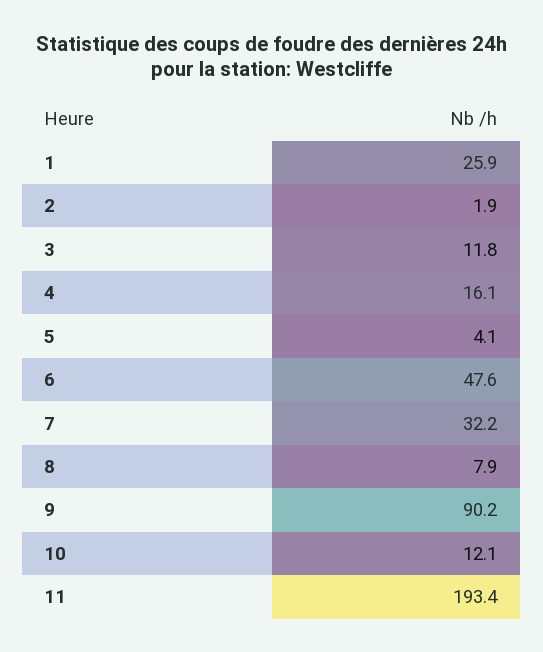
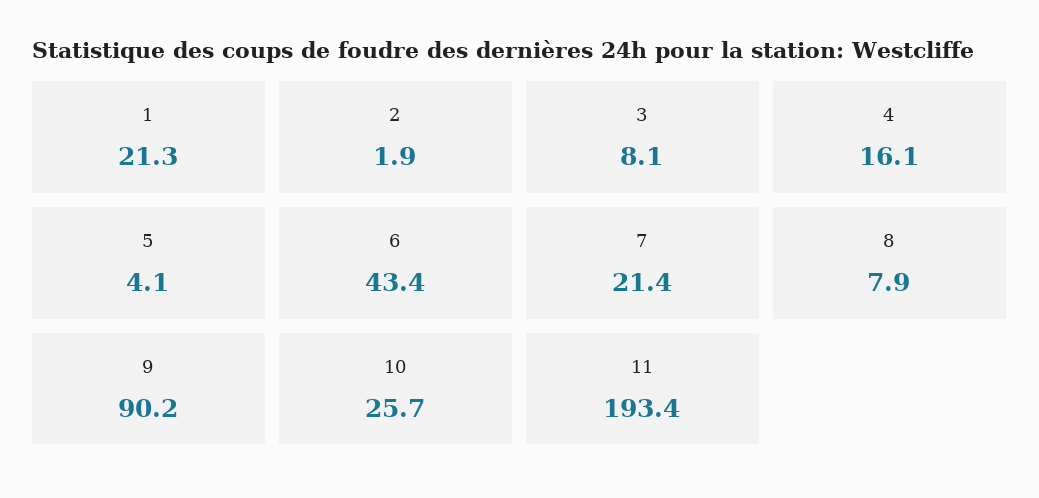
1: 25.9 -> 21.3
3: 11.8 -> 8.1
6: 47.6 -> 43.4
7: 32.2 -> 21.4
10: 12.1 -> 25.7

